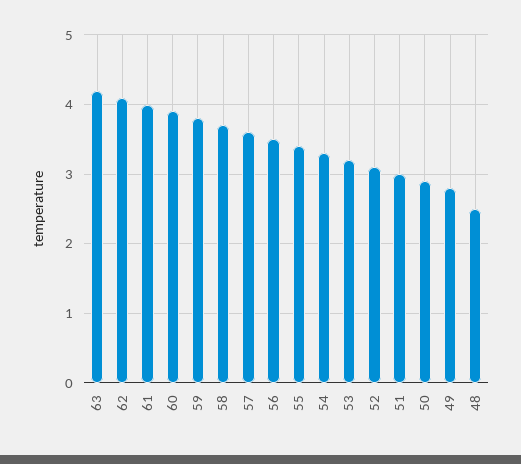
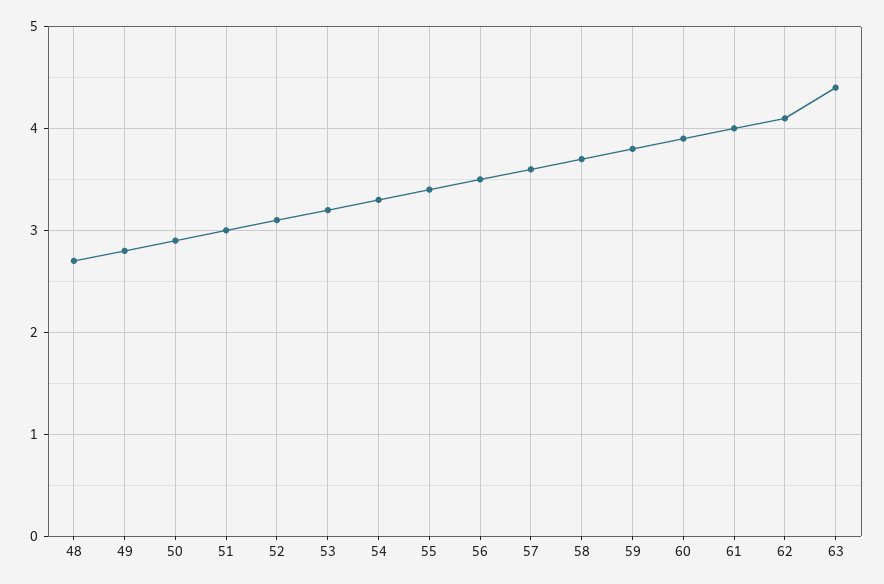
63: 4.2 -> 4.4
48: 2.5 -> 2.7

